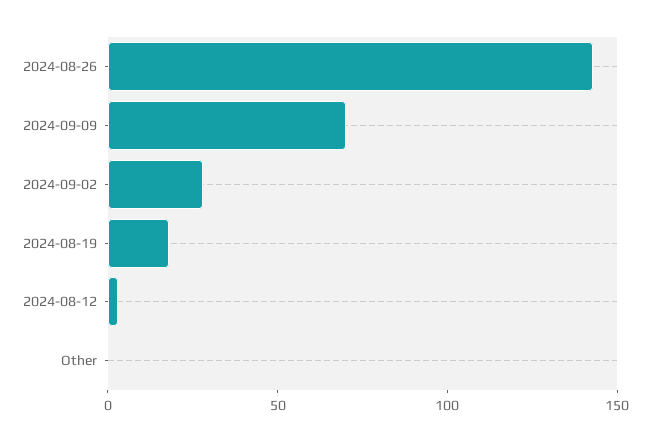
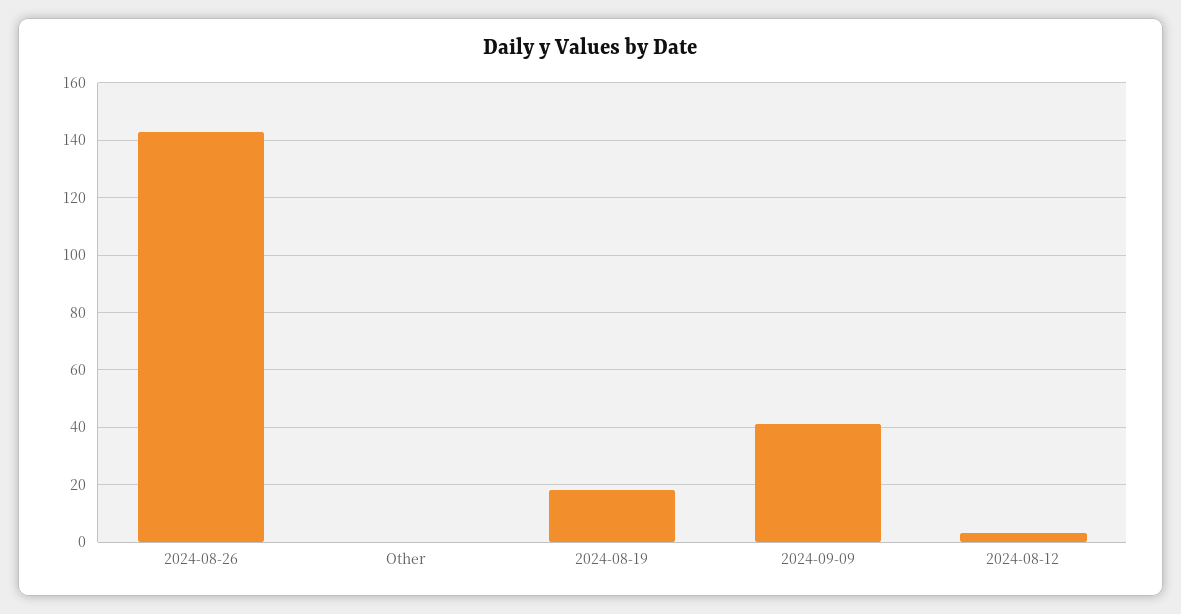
2024-09-09: 70 -> 40
2024-09-02: 30 -> none

